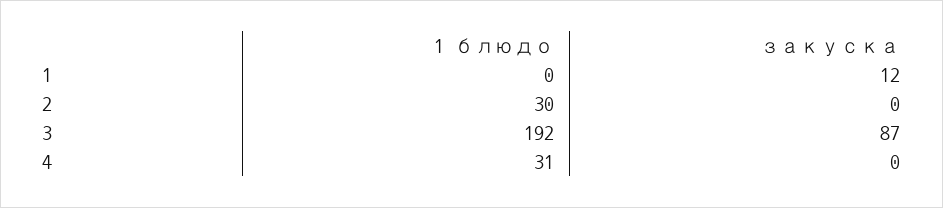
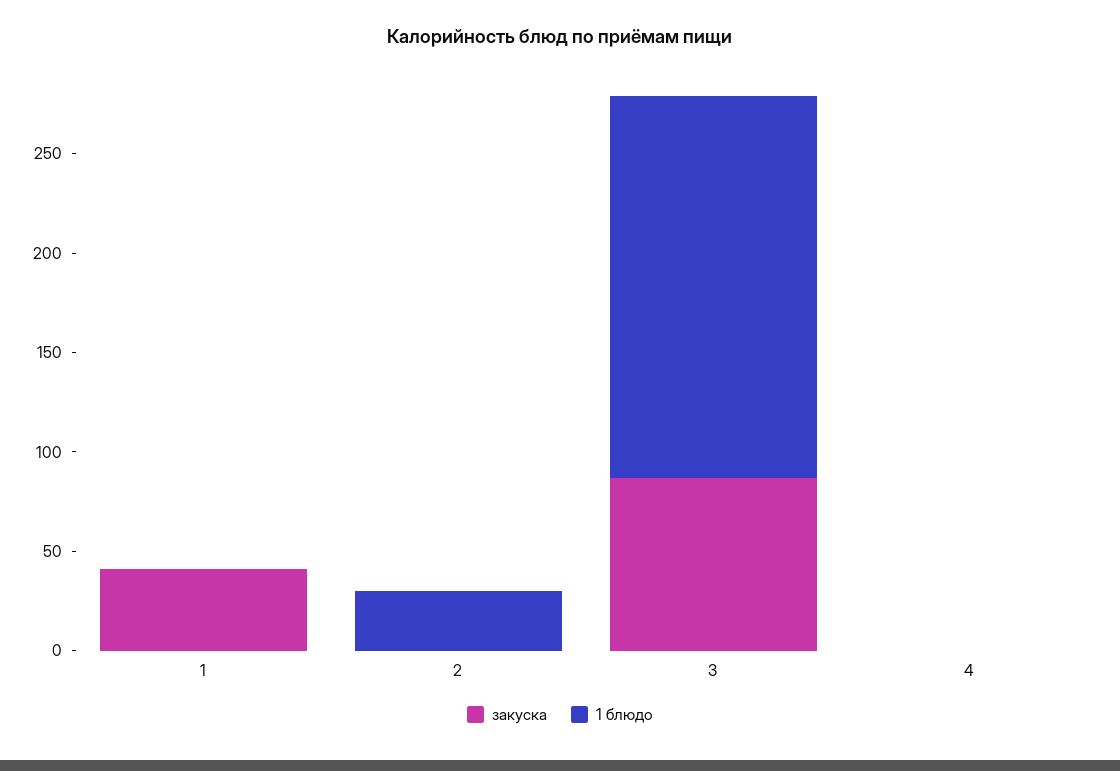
закуска, 1: 12 -> 40
1 блюдо, 4: 31 -> 0

